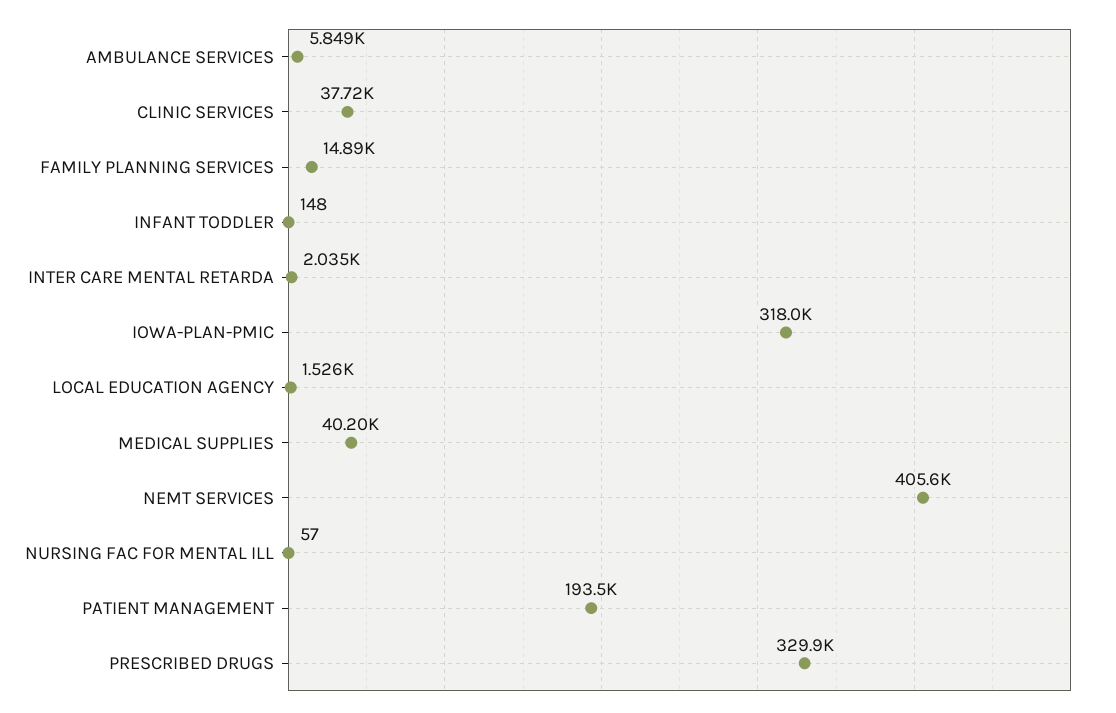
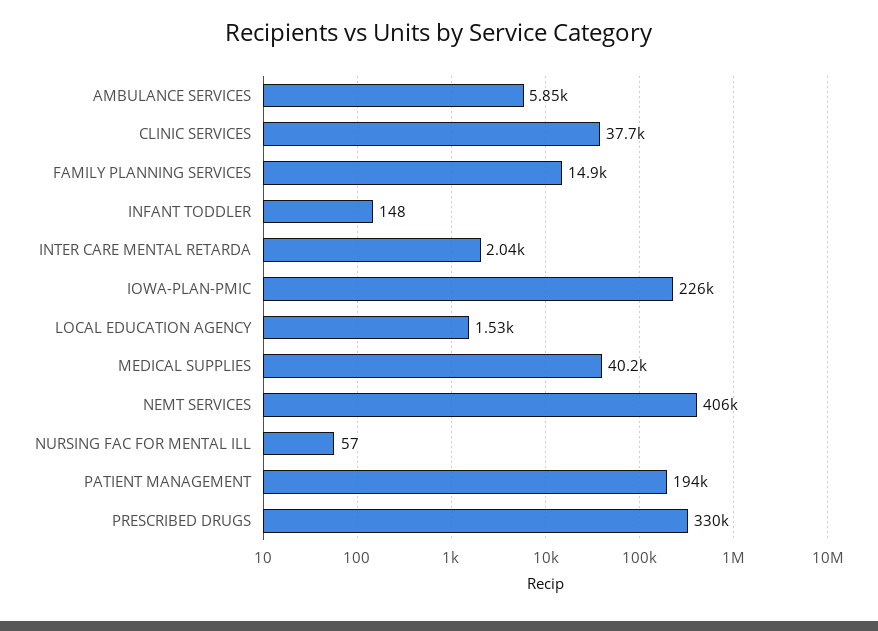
IOWA-PLAN-PMIC: 318000 -> 226000

